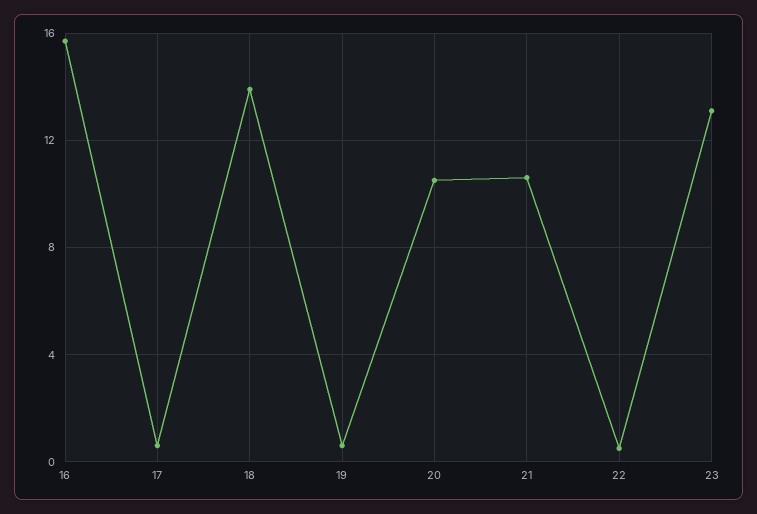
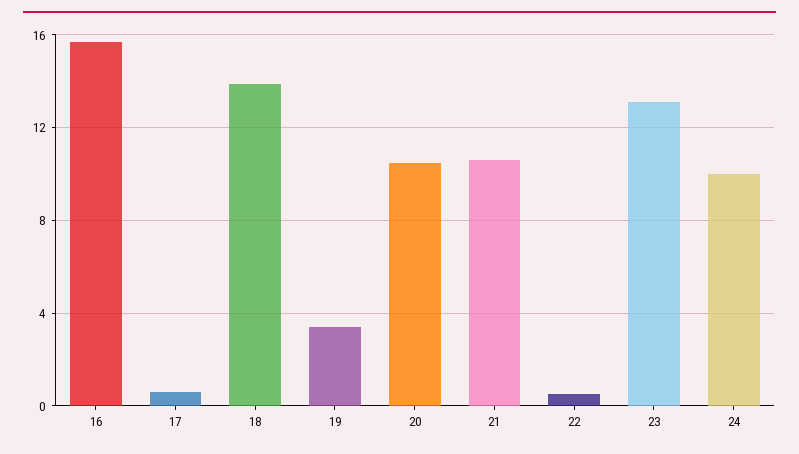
19: 0.5 -> 3.5
24: none -> 10

